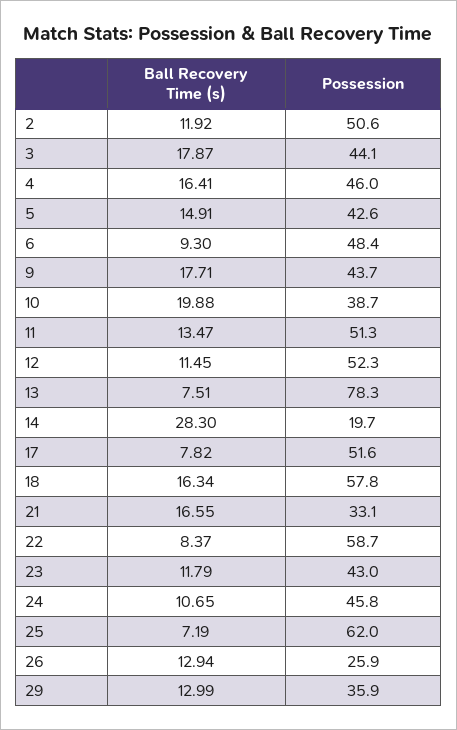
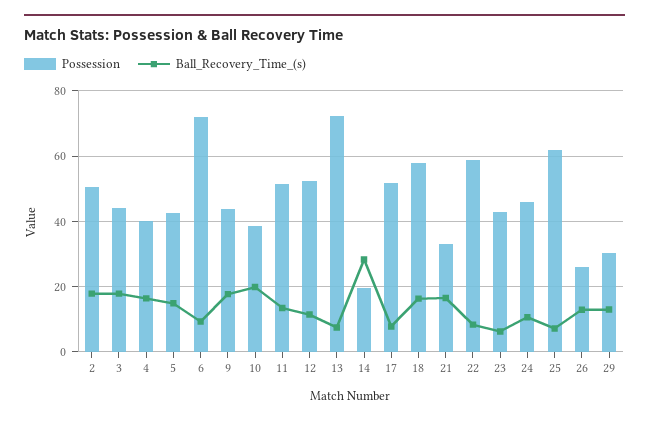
Ball Recovery Time (s), 2: 11.92 -> 18
Possession, 4: 46 -> 40
Possession, 6: 48.4 -> 72
Possession, 13: 78.3 -> 72
Ball Recovery Time (s), 23: 11.79 -> 6
Possession, 29: 35.9 -> 30

